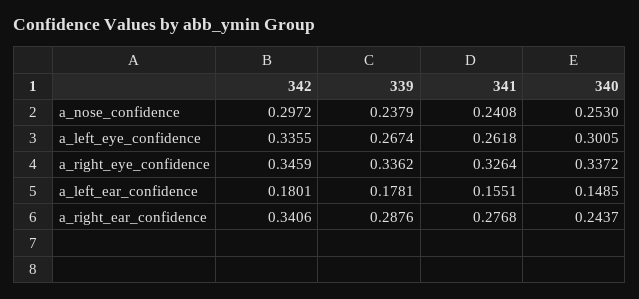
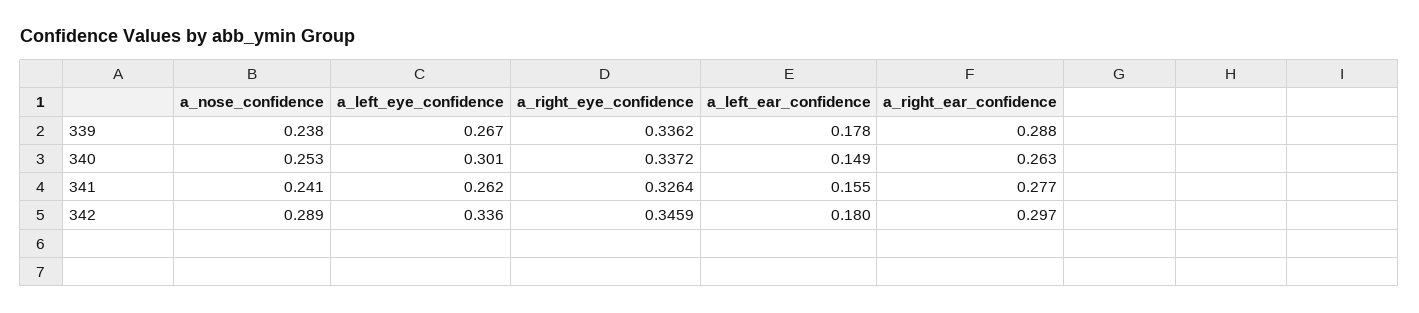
342, a_nose_confidence: 0.2972 -> 0.289
342, a_right_ear_confidence: 0.3406 -> 0.297
340, a_right_ear_confidence: 0.2437 -> 0.263

